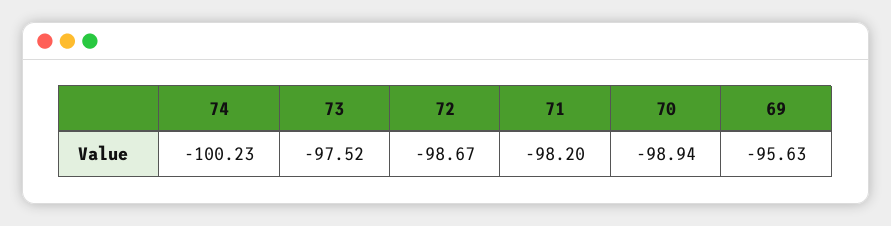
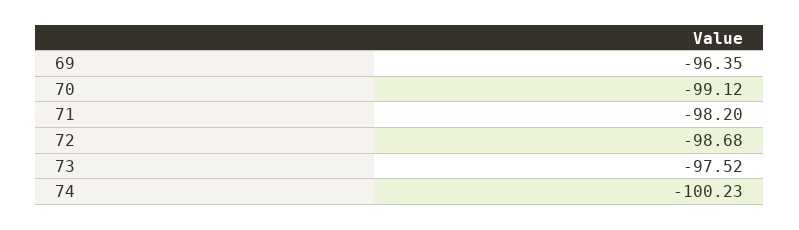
72: -98.67 -> -98.68
70: -98.94 -> -99.12
69: -95.63 -> -96.35

